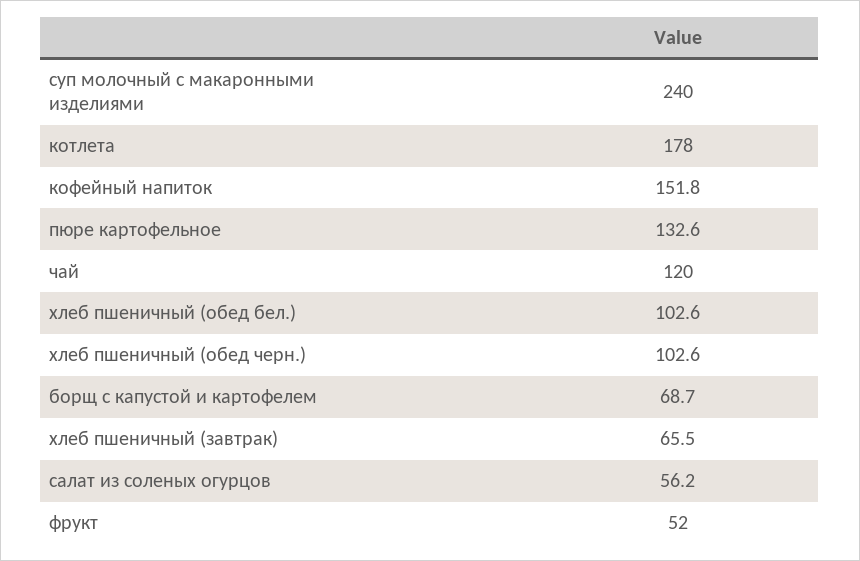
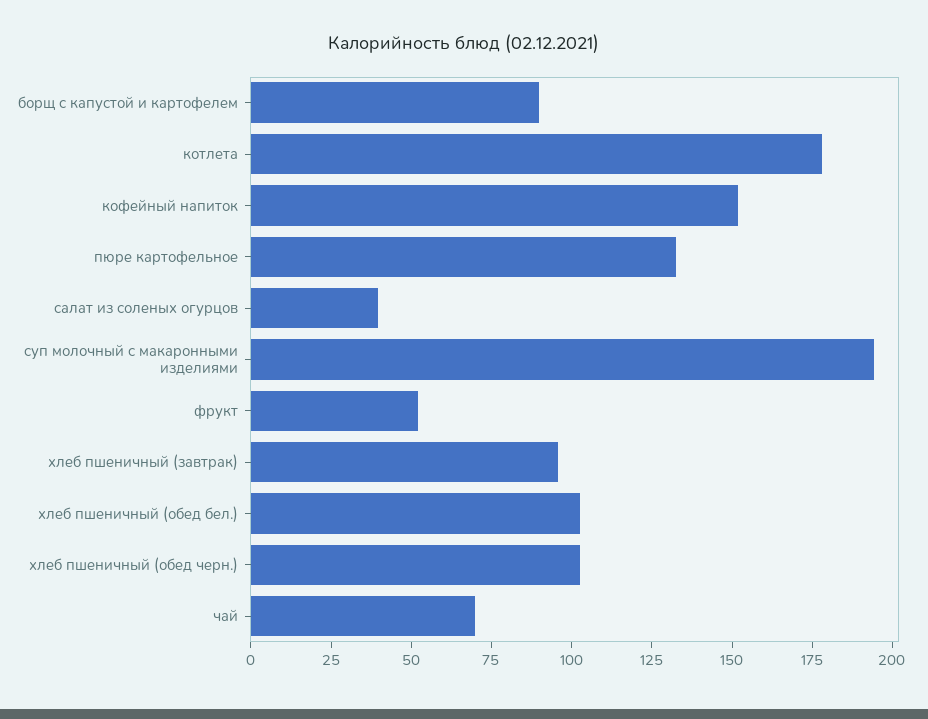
суп молочный с макаронными изделиями: 240 -> 195
чай: 120 -> 70
борщ с капустой и картофелем: 68.7 -> 90
хлеб пшеничный (завтрак): 65.5 -> 95
салат из соленых огурцов: 56.2 -> 40

